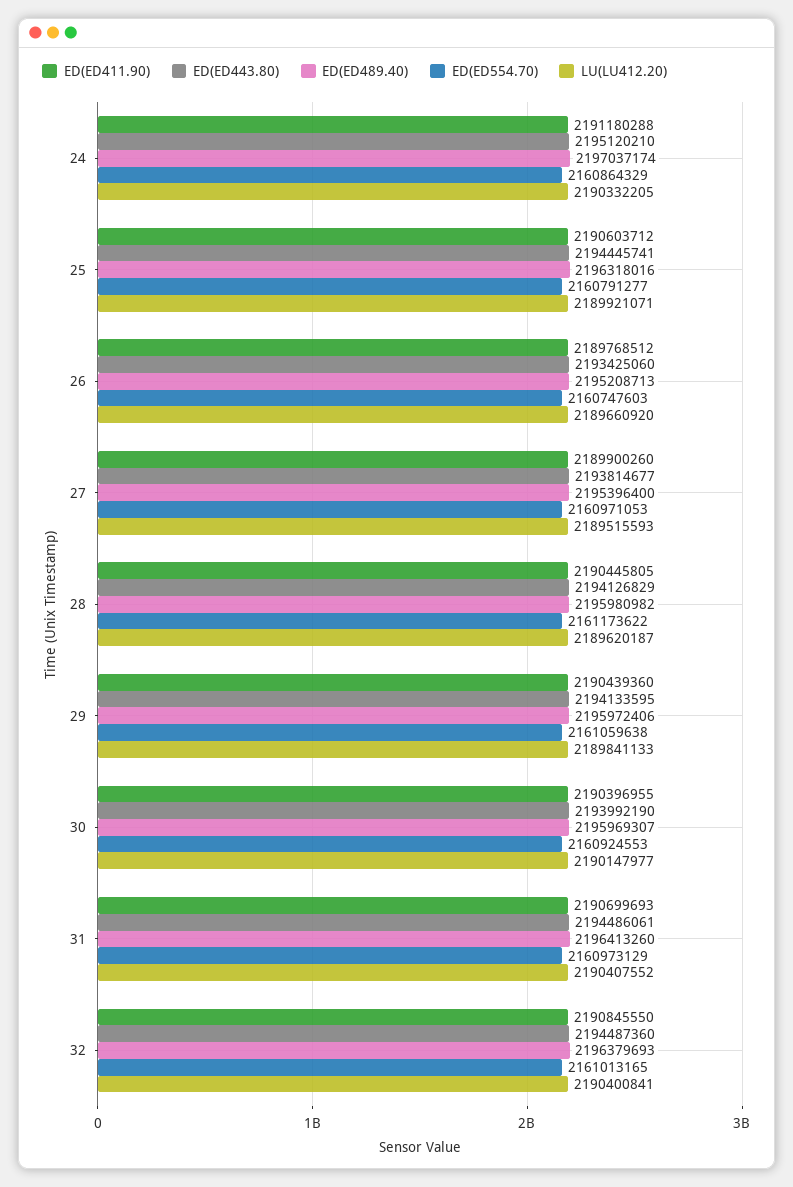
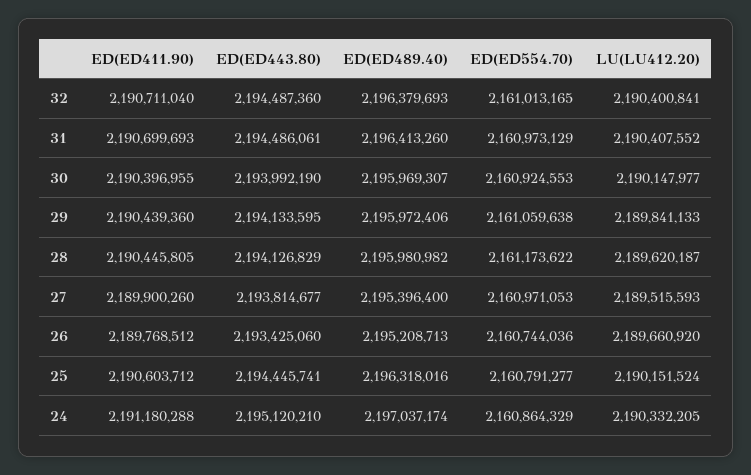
LU(LU412.20), 25: 2189921071 -> 2190151524
ED(ED554.70), 26: 2160747603 -> 2160744036
ED(ED411.90), 32: 2190845550 -> 2190711040

